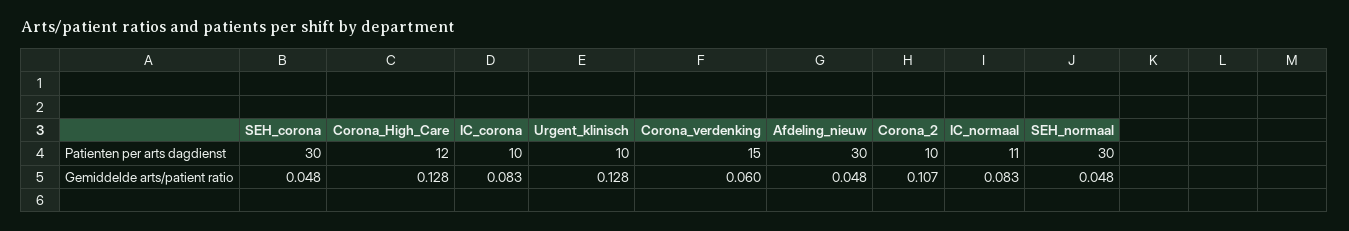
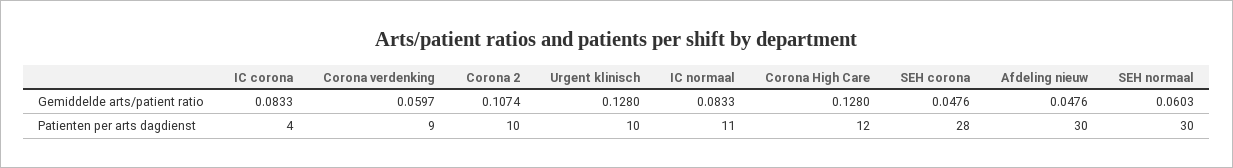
SEH_corona, Patienten per arts dagdienst: 30 -> 28
IC_corona, Patienten per arts dagdienst: 10 -> 4
Corona_verdenking, Patienten per arts dagdienst: 15 -> 9
SEH_normaal, Gemiddelde arts/patient ratio: 0.048 -> 0.0603

